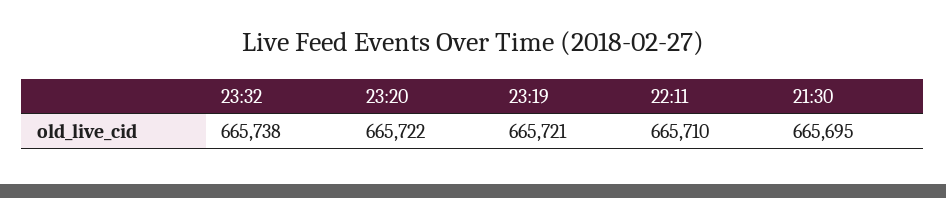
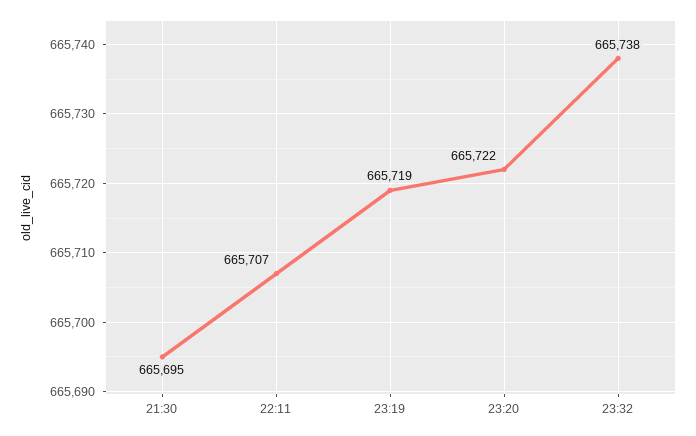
23:19: 665721 -> 665719
22:11: 665710 -> 665707

